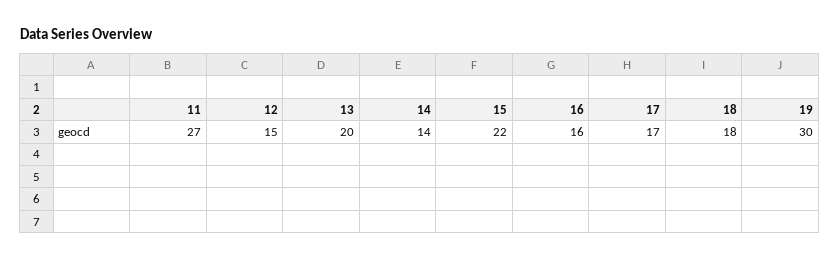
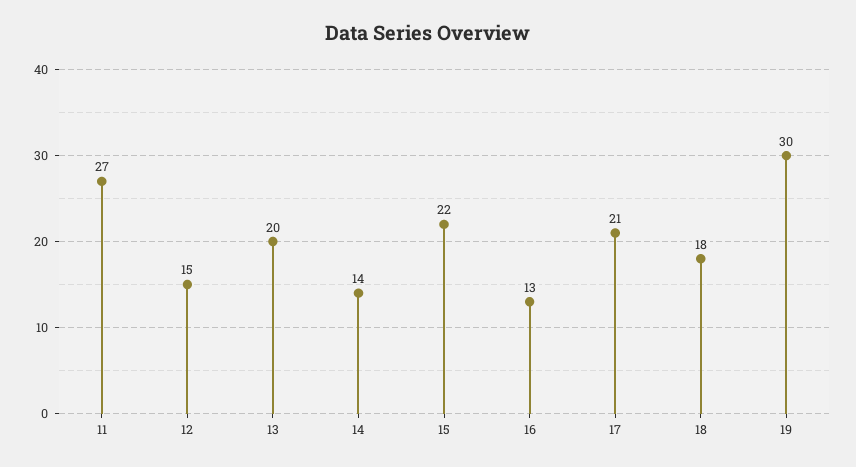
16: 16 -> 13
17: 17 -> 21

